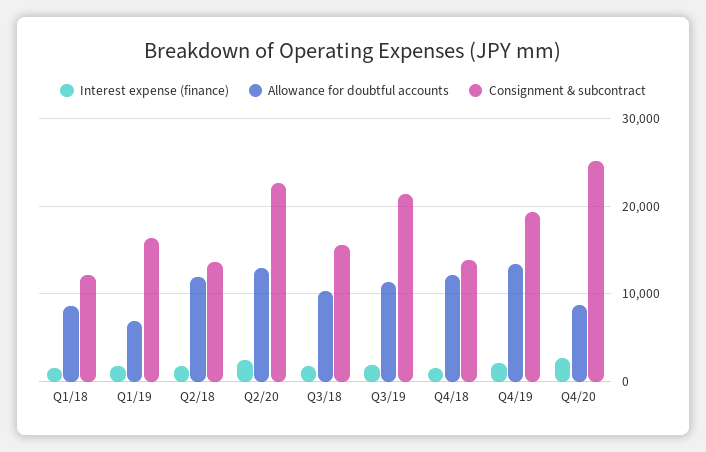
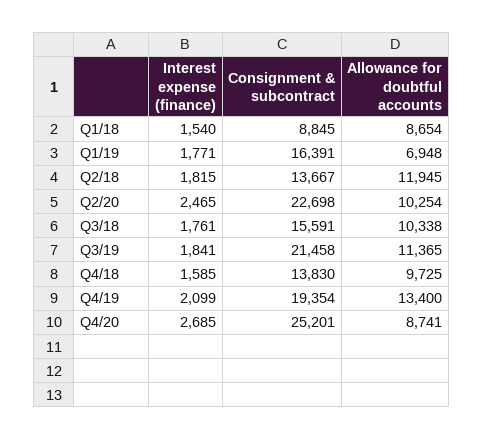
Consignment & subcontract, Q1/18: 12000 -> 8845
Allowance for doubtful accounts, Q2/20: 13000 -> 10254
Allowance for doubtful accounts, Q4/18: 12000 -> 9725

